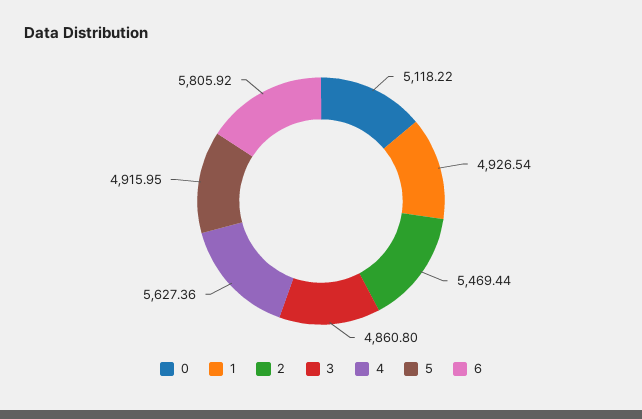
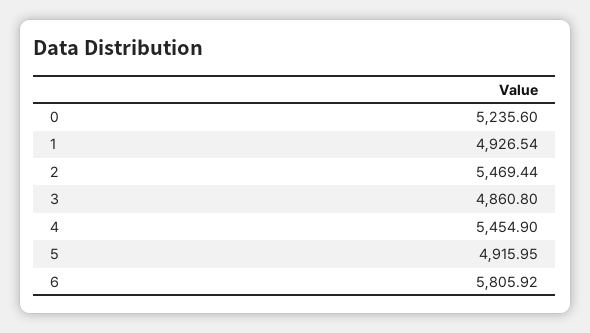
0: 5118.22 -> 5235.6
4: 5627.36 -> 5454.9

